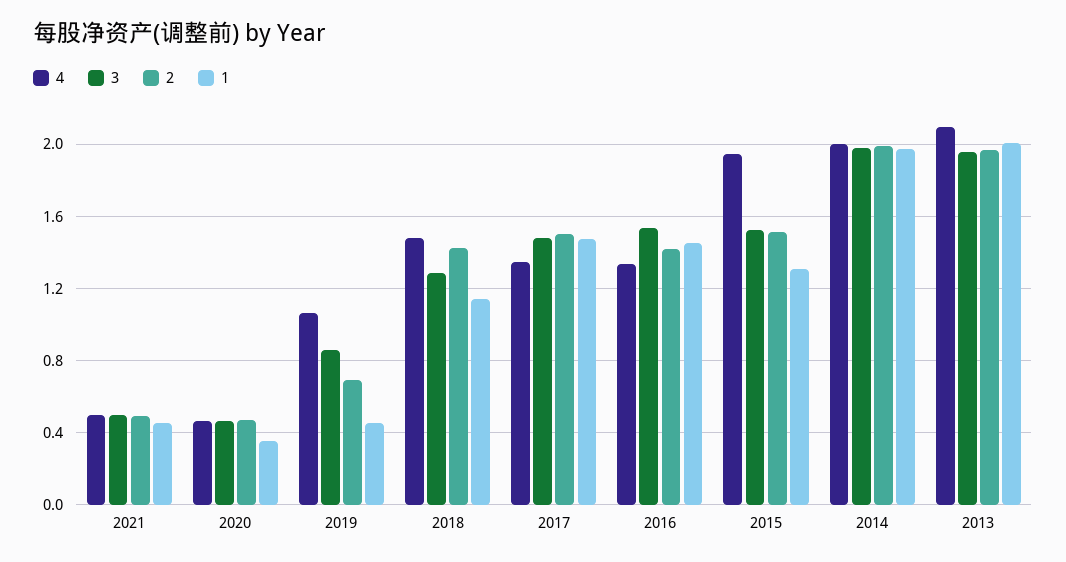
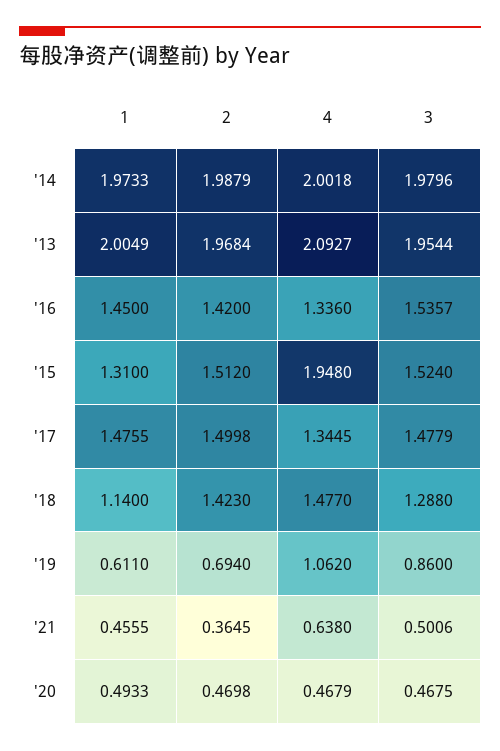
4, 2021: 0.5 -> 0.638
2, 2021: 0.5 -> 0.3645
1, 2020: 0.35 -> 0.4933
1, 2019: 0.45 -> 0.611

